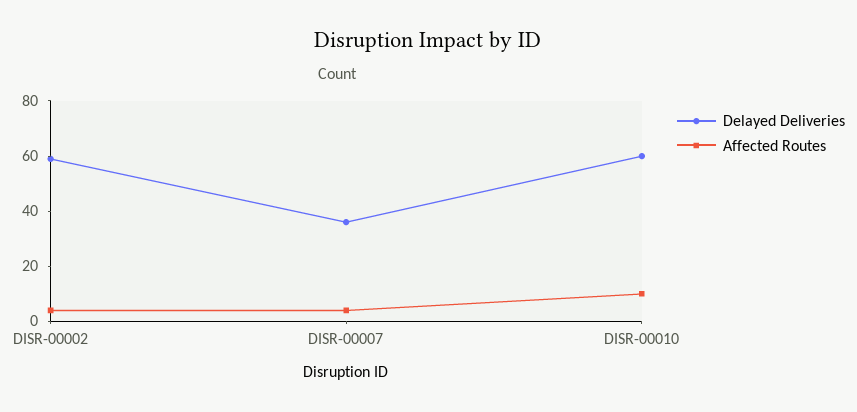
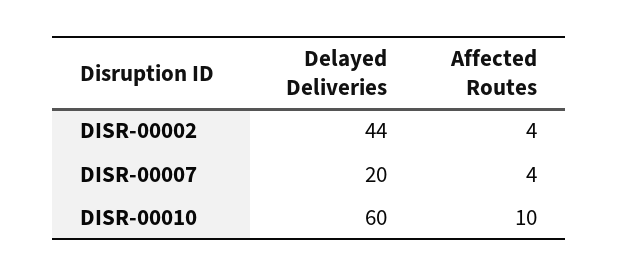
Delayed Deliveries, DISR-00002: 60 -> 44
Delayed Deliveries, DISR-00007: 35 -> 20

